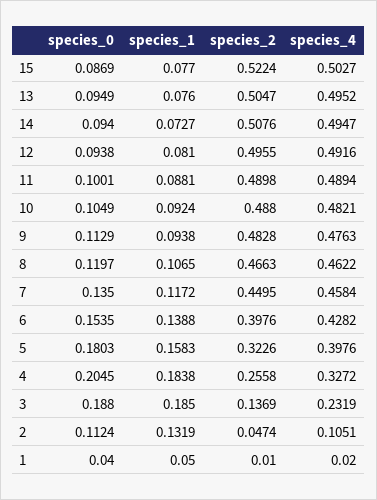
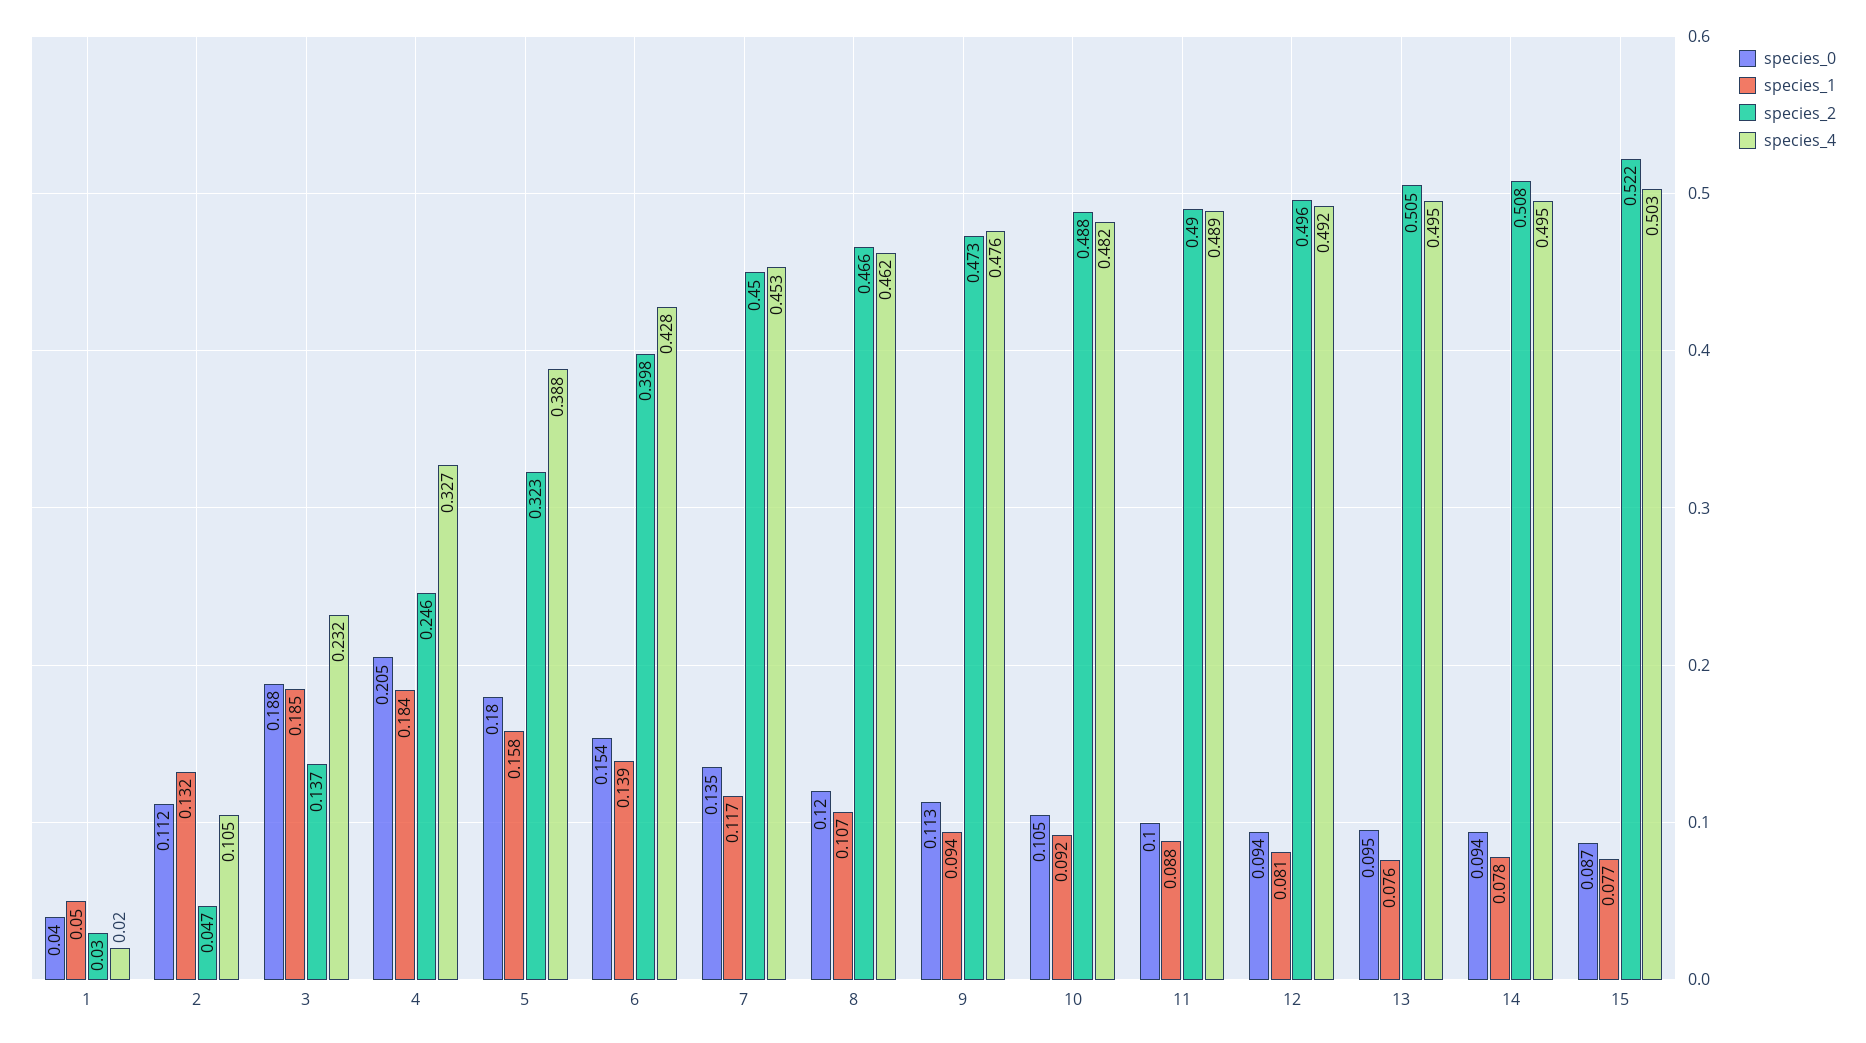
species_1, 14: 0.0727 -> 0.078
species_2, 9: 0.4828 -> 0.473
species_4, 7: 0.4584 -> 0.453
species_4, 5: 0.3976 -> 0.388
species_2, 4: 0.2558 -> 0.246
species_2, 1: 0.01 -> 0.03

